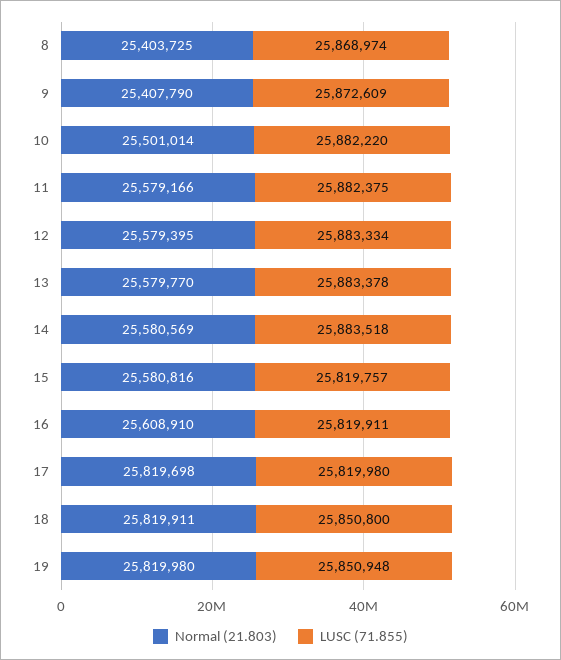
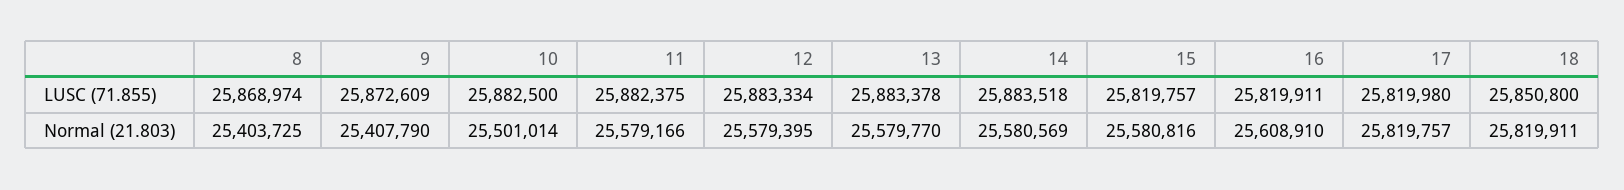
LUSC (71.855), 10: 25882220 -> 25882500
Normal (21.803), 17: 25819698 -> 25819757
Normal (21.803), 19: 25819980 -> none
LUSC (71.855), 19: 25850948 -> none

